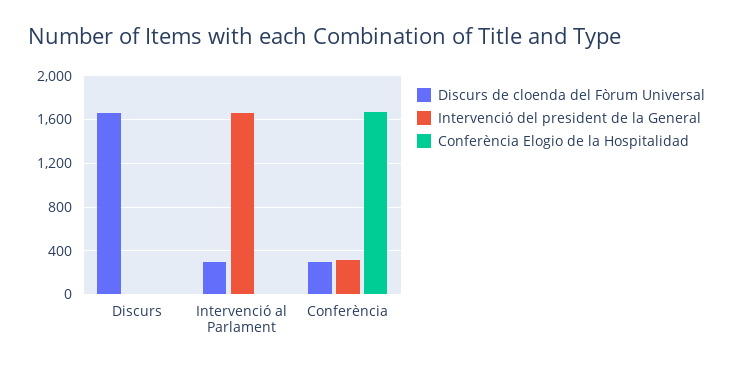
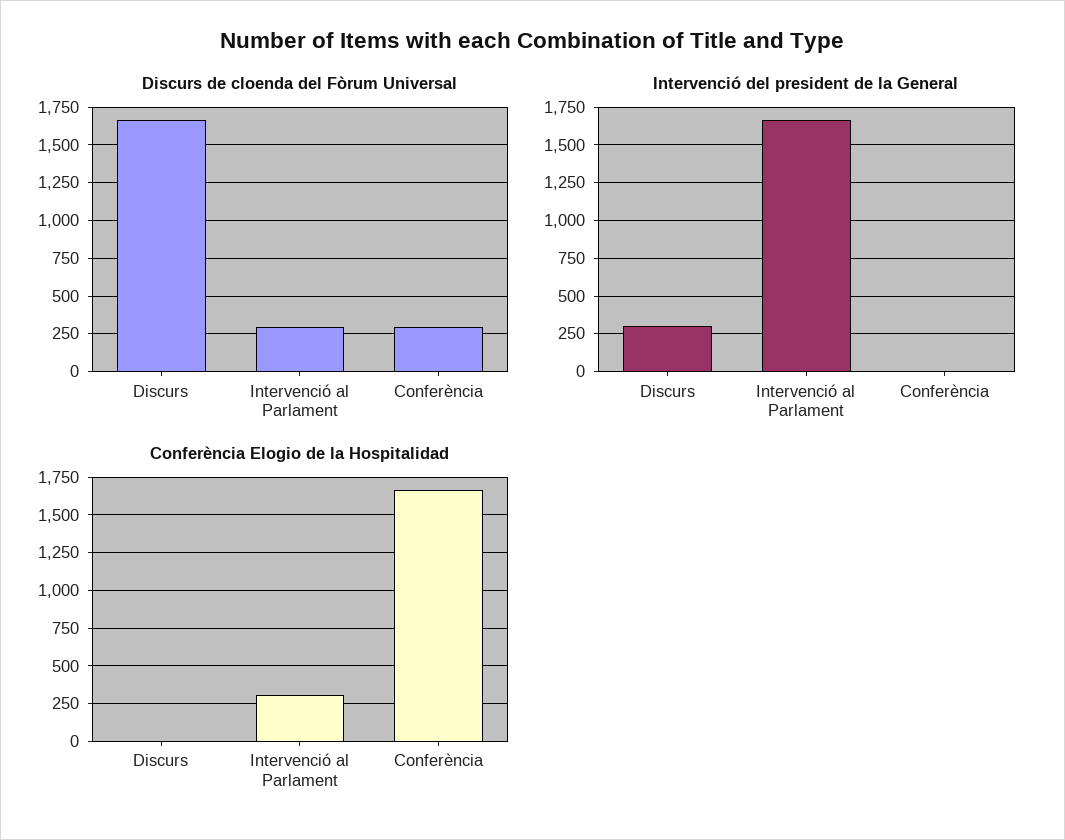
Intervenció del president de la General, Discurs: 0 -> 300
Conferència Elogio de la Hospitalidad, Intervenció al Parlament: 0 -> 300
Intervenció del president de la General, Conferència: 300 -> 0

